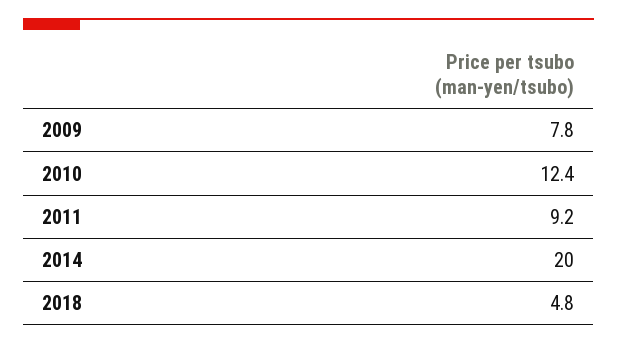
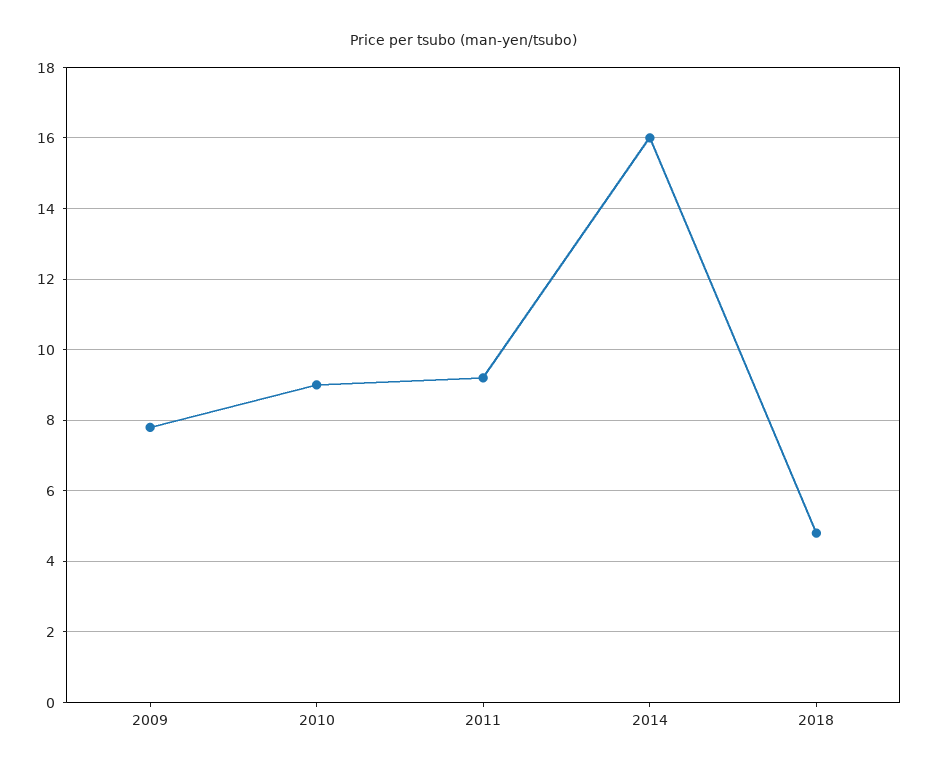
2010: 12.4 -> 9
2014: 20 -> 16

